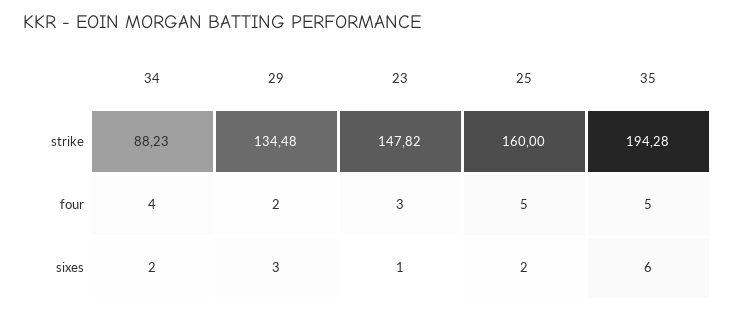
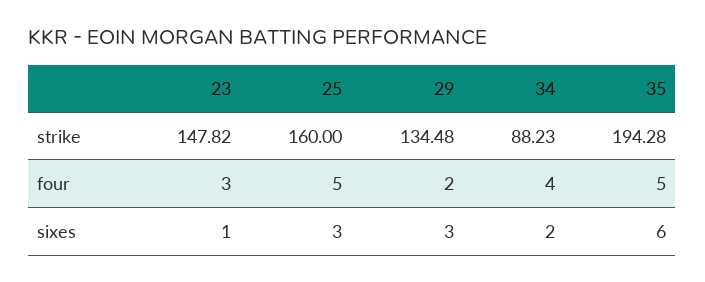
25, sixes: 2 -> 3

